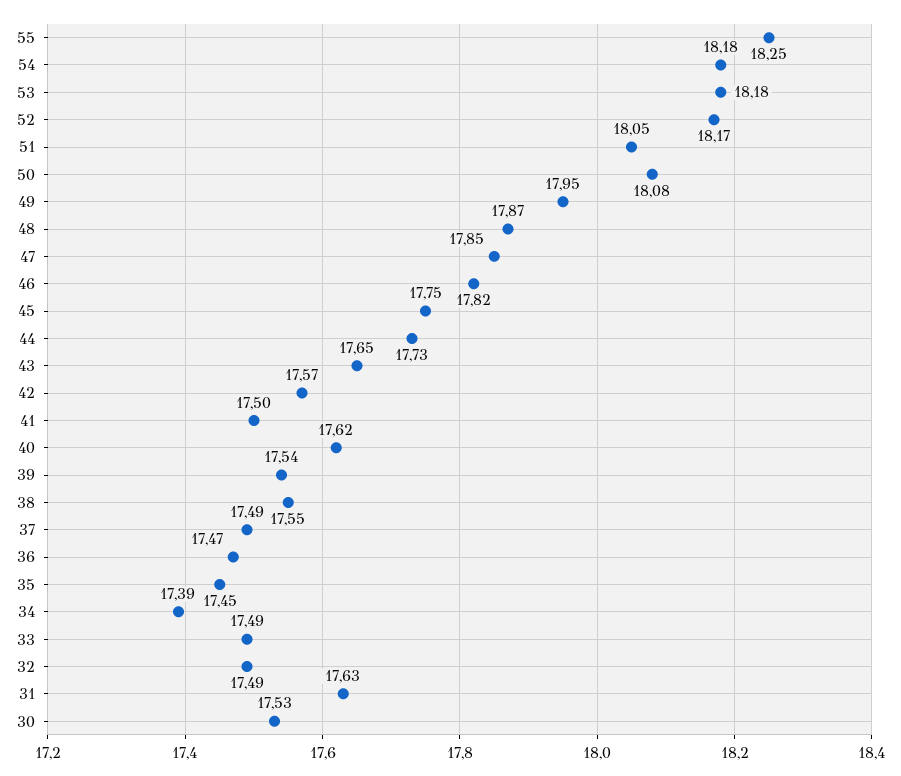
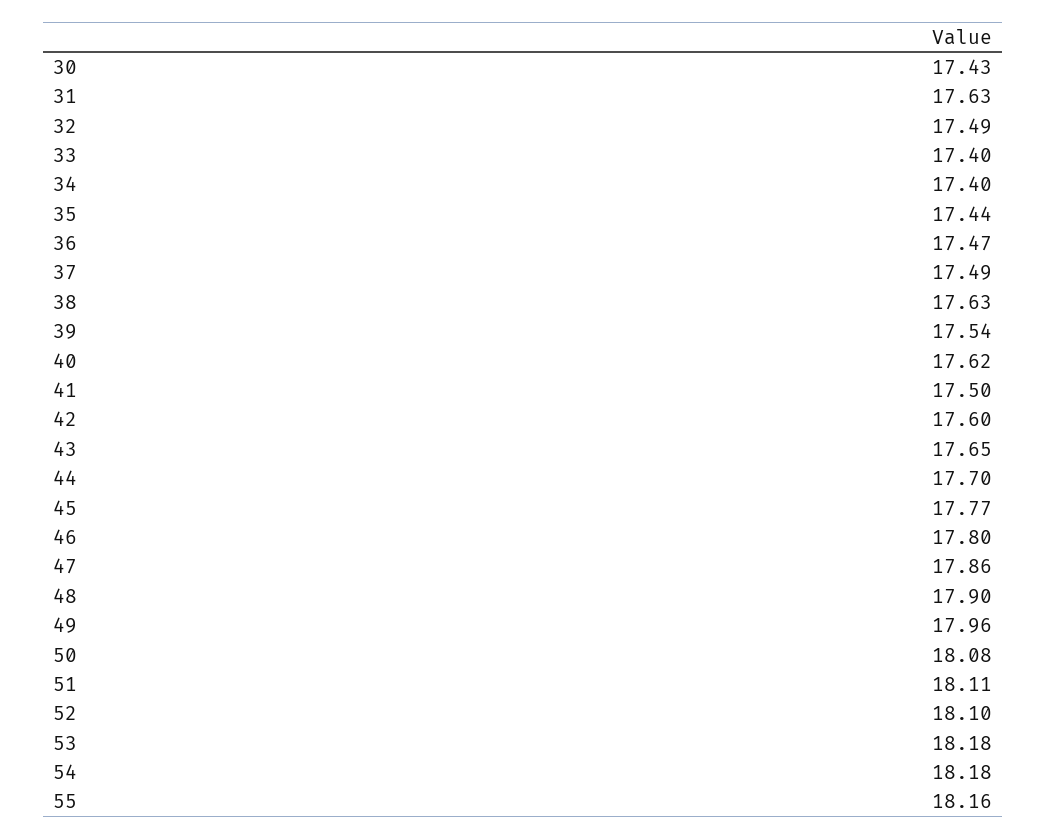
55: 18.25 -> 18.16
52: 18.17 -> 18.1
51: 18.05 -> 18.11
49: 17.95 -> 17.96
48: 17.87 -> 17.9
47: 17.85 -> 17.86
46: 17.82 -> 17.8
45: 17.75 -> 17.77
44: 17.73 -> 17.7
42: 17.57 -> 17.6
38: 17.55 -> 17.63
35: 17.45 -> 17.44
34: 17.39 -> 17.4
33: 17.49 -> 17.4
30: 17.53 -> 17.43

